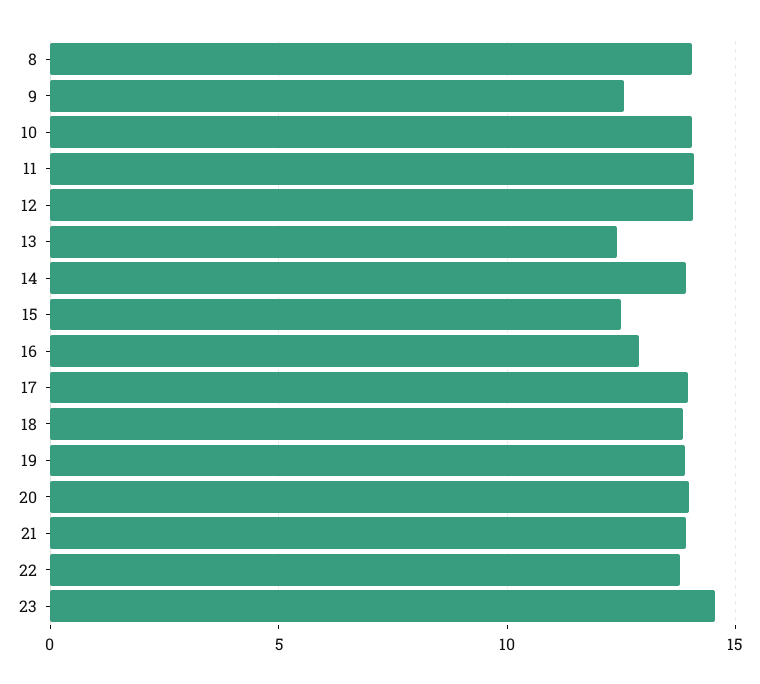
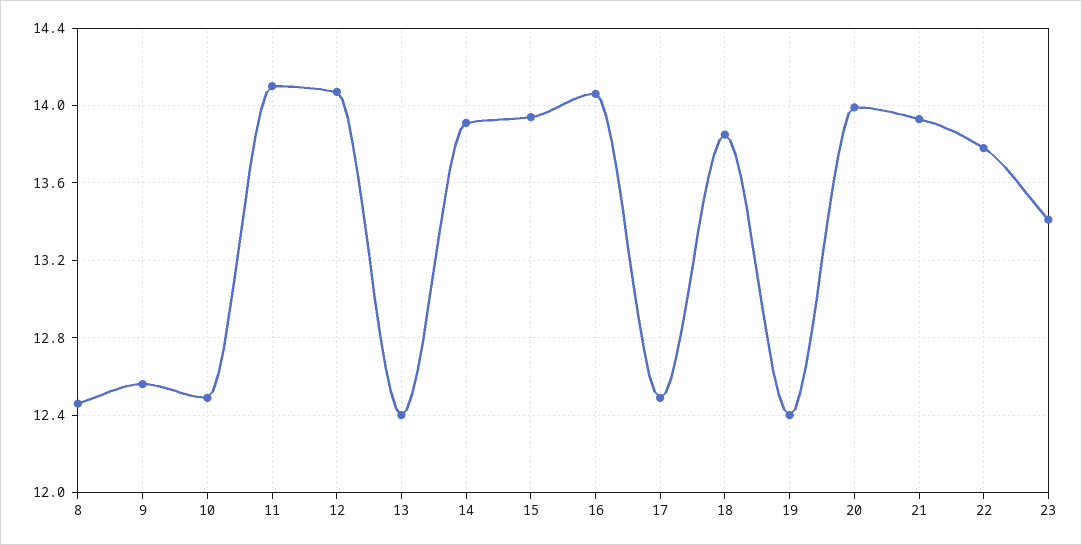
8: 14 -> 12.45
10: 14 -> 12.5
15: 12.5 -> 13.95
16: 13 -> 14.05
17: 14 -> 12.5
19: 14 -> 12.4
23: 14.5 -> 13.4

